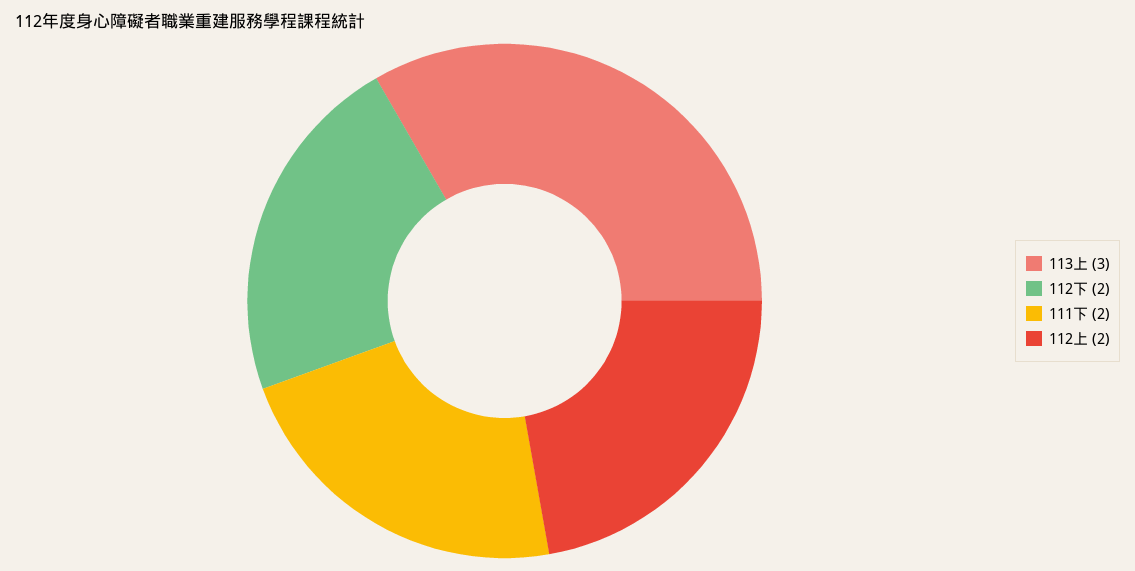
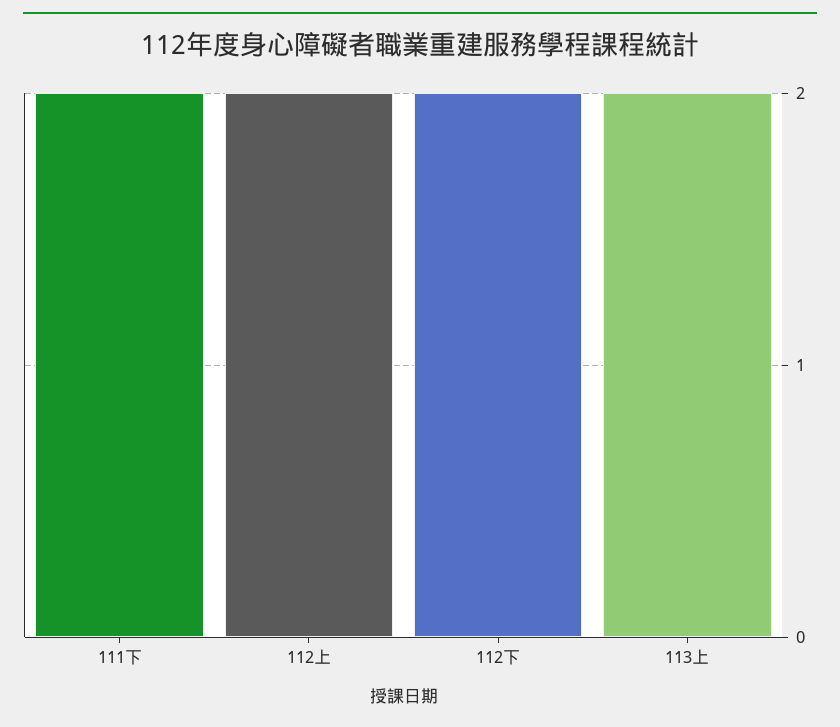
113上: 3 -> 2

